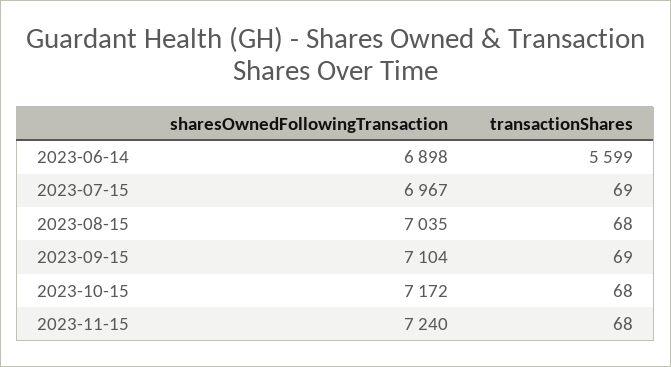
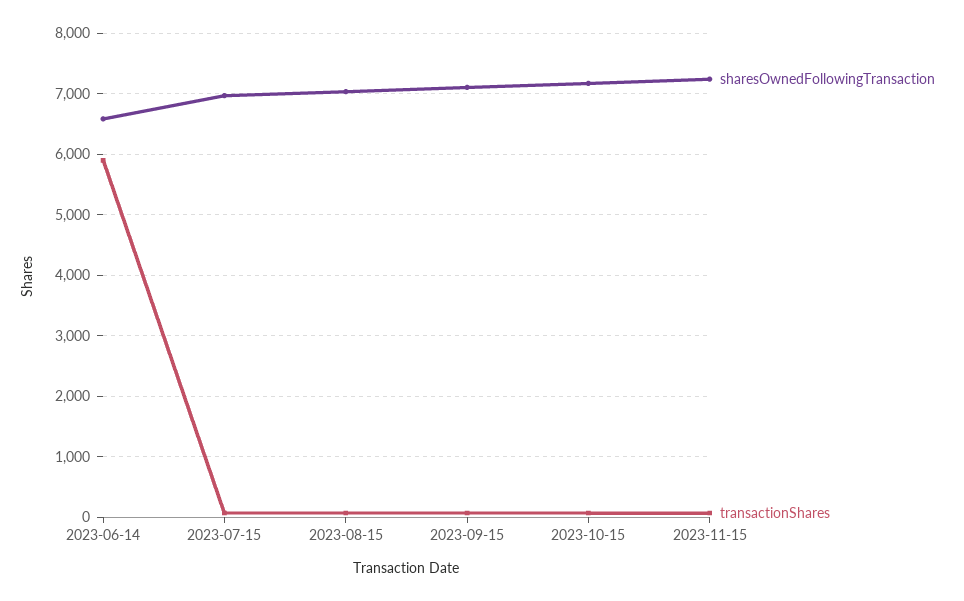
sharesOwnedFollowingTransaction, 2023-06-14: 6898 -> 6600
transactionShares, 2023-06-14: 5599 -> 5900

